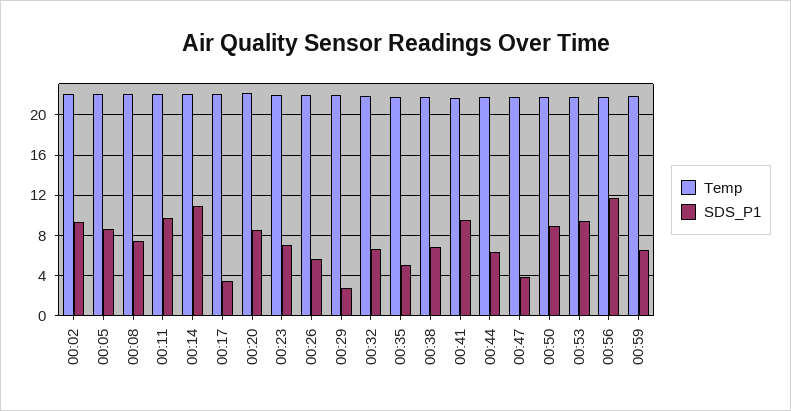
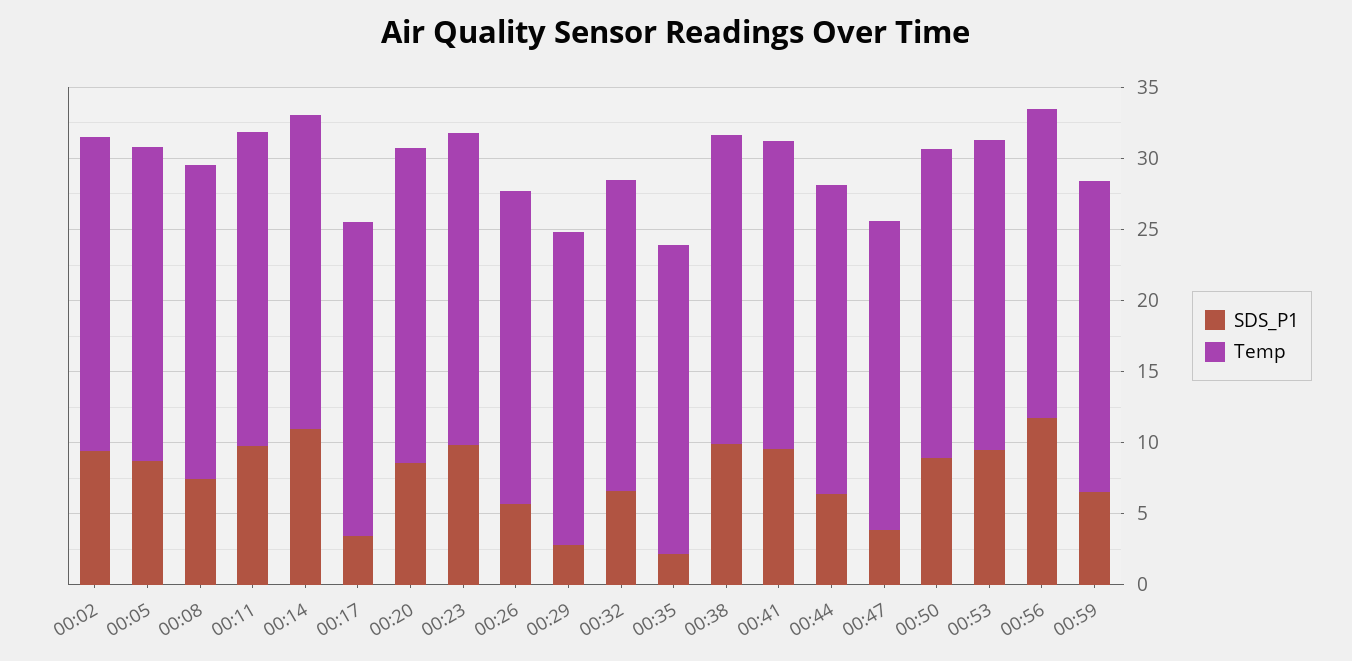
SDS_P1, 00:23: 7 -> 10
SDS_P1, 00:35: 5 -> 2
SDS_P1, 00:38: 7 -> 10

